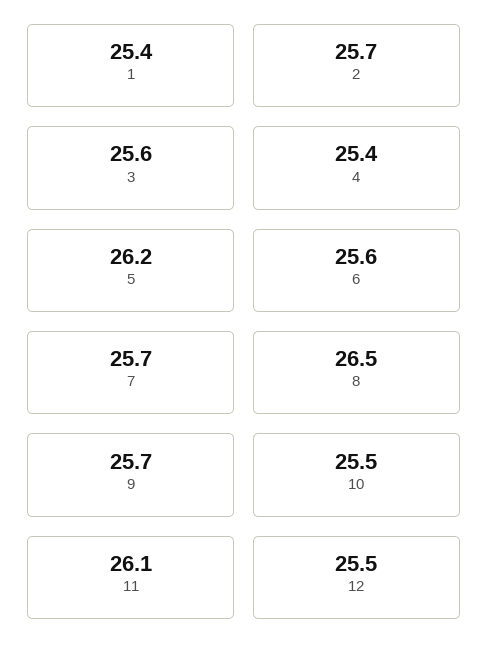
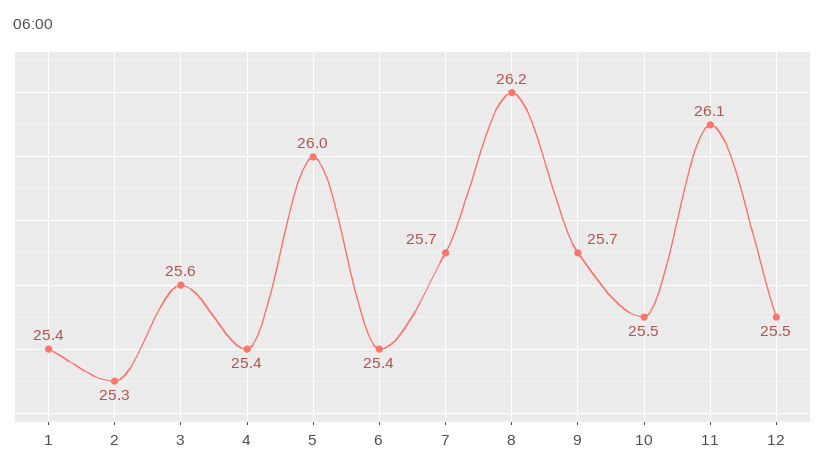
2: 25.7 -> 25.3
5: 26.2 -> 26
6: 25.6 -> 25.4
8: 26.5 -> 26.2

